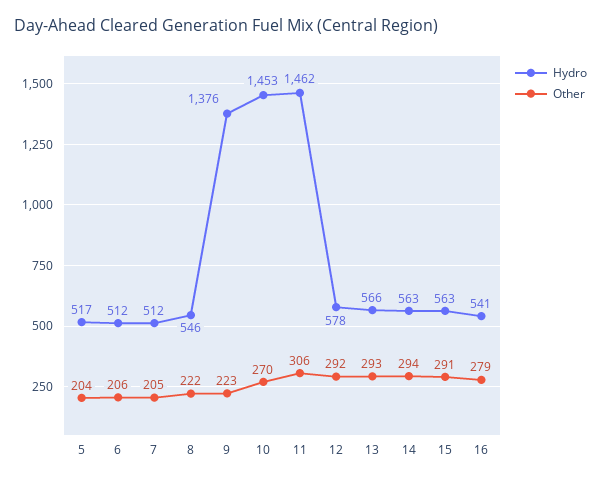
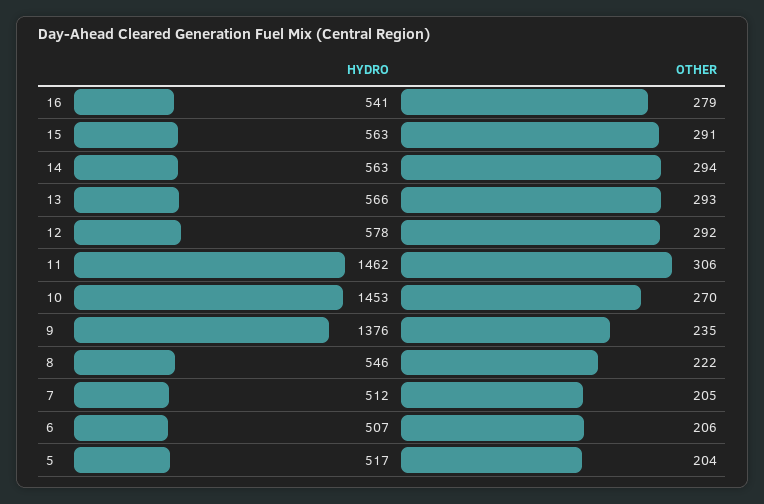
Hydro, 6: 512 -> 507
Other, 9: 223 -> 235

